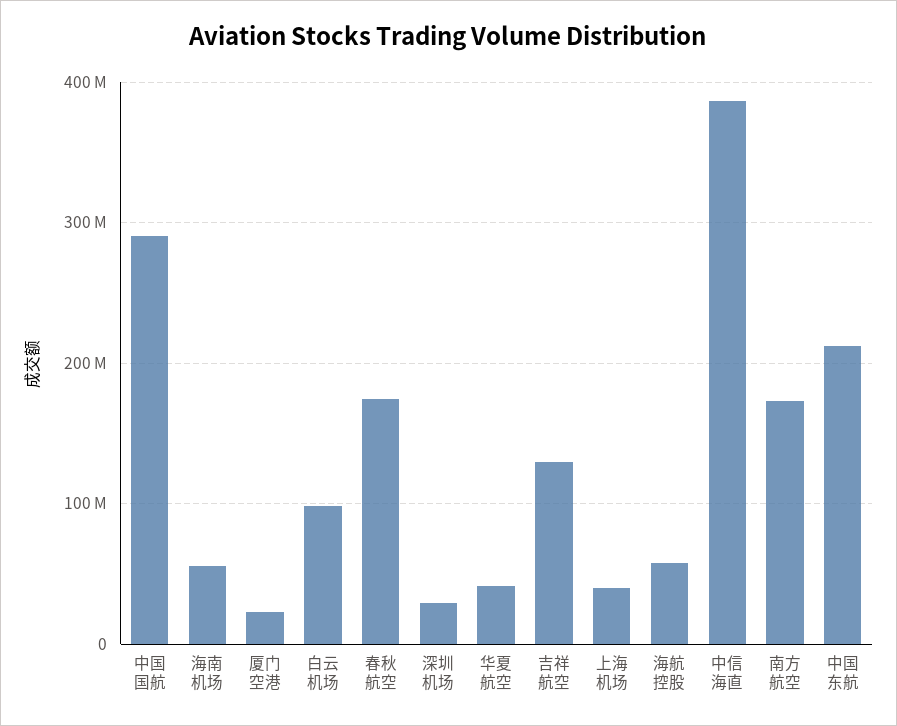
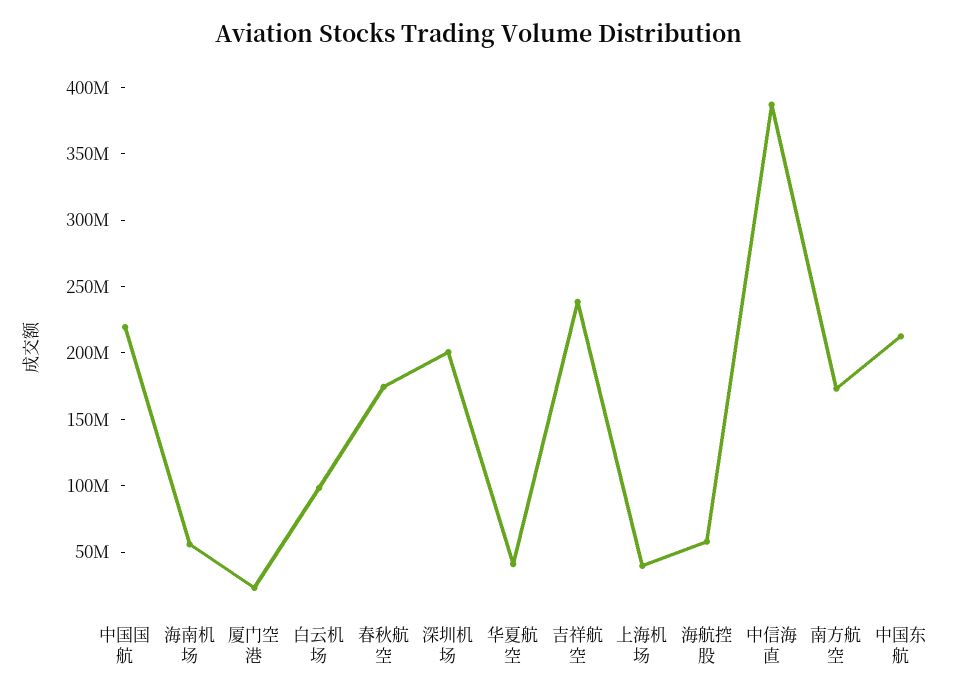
中国国航: 290000000 -> 220000000
深圳机场: 30000000 -> 200000000
吉祥航空: 130000000 -> 240000000

